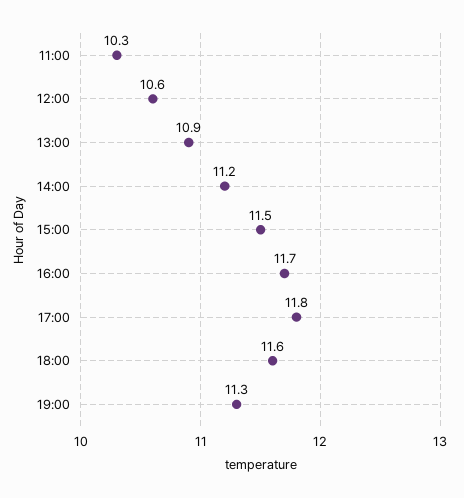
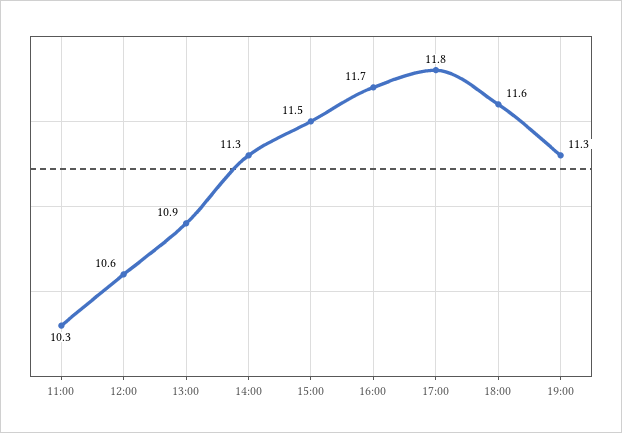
14:00: 11.2 -> 11.3

